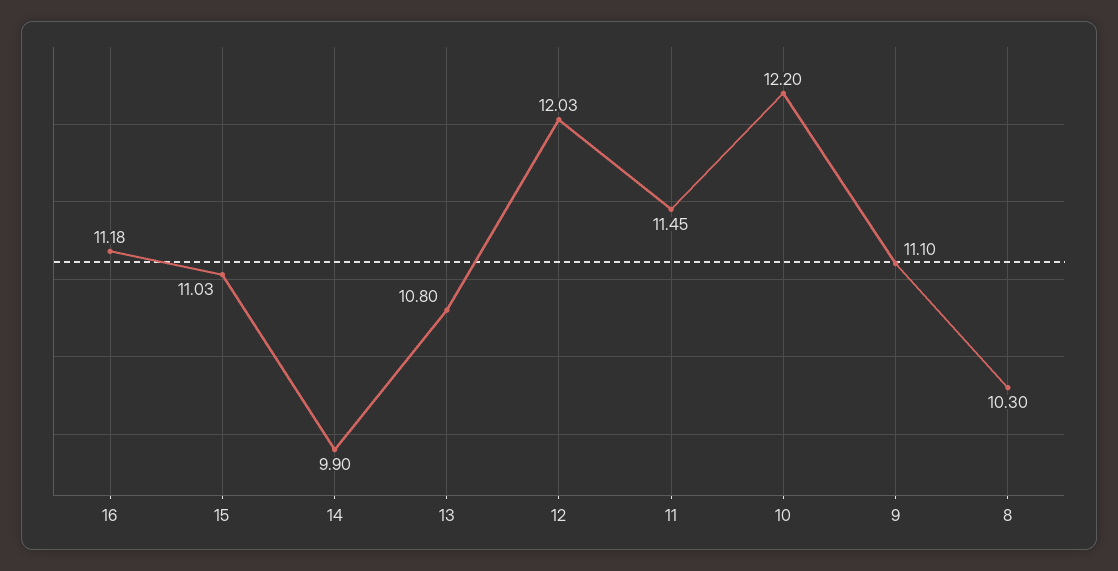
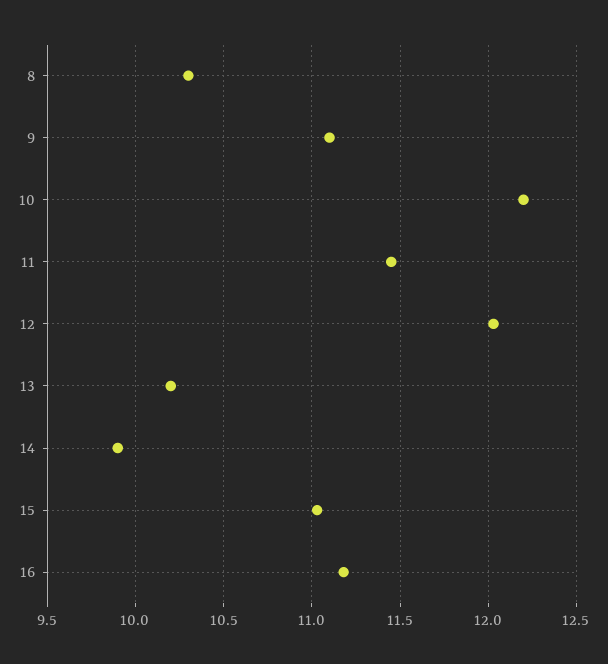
13: 10.8 -> 10.2

